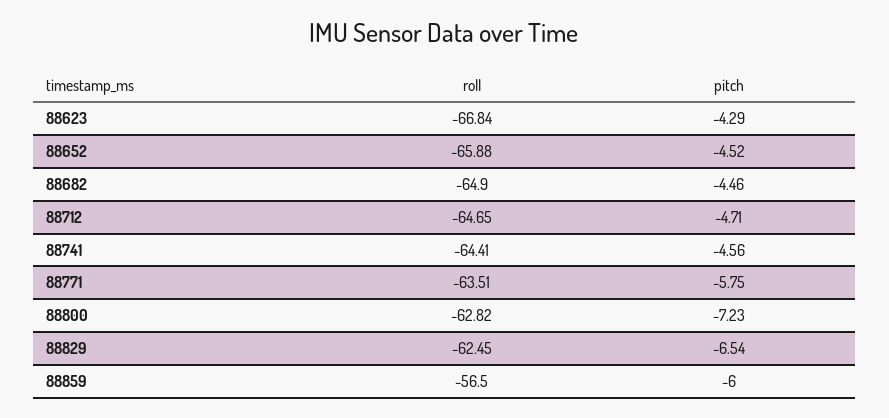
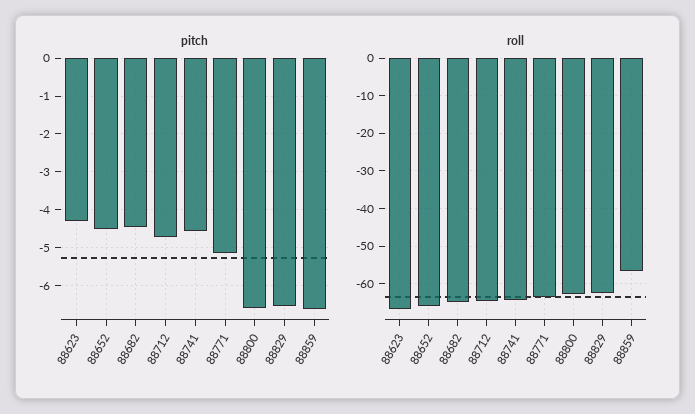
pitch, 88771: -5.75 -> -5.2
pitch, 88800: -7.23 -> -6.6
pitch, 88859: -6 -> -6.6

